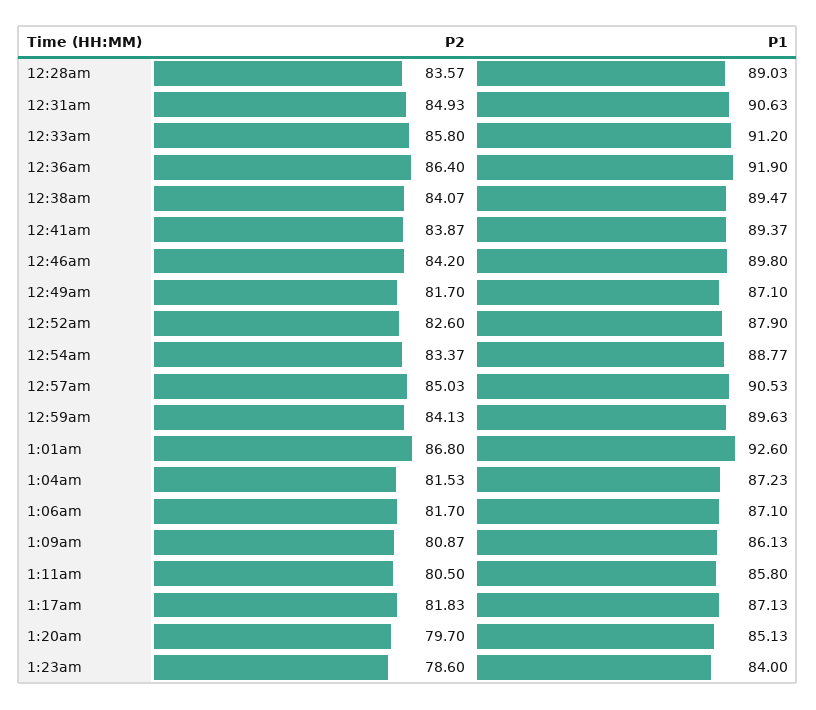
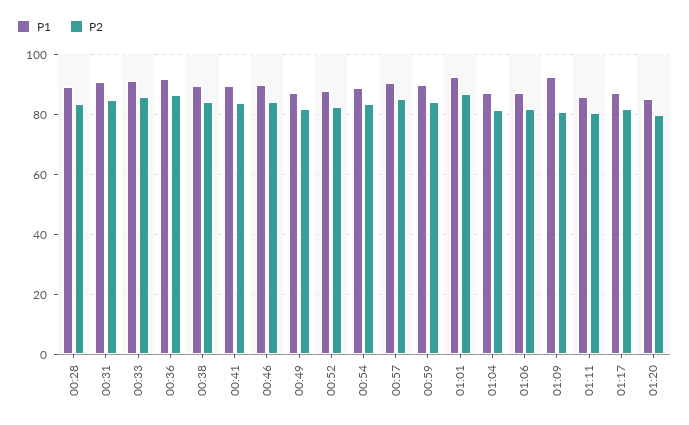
P1, 1:09am: 86.13 -> 92
P2, 1:23am: 78.6 -> none
P1, 1:23am: 84 -> none

